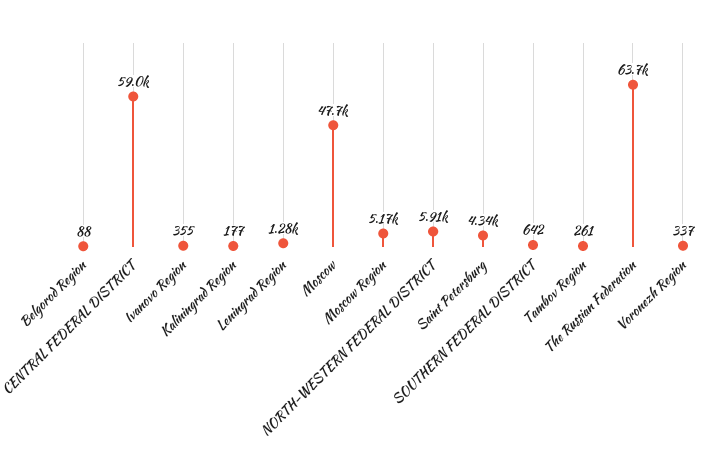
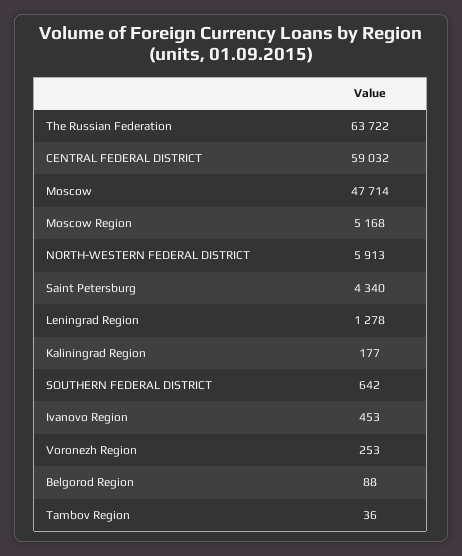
Ivanovo Region: 355 -> 453
Tambov Region: 261 -> 36
Voronezh Region: 337 -> 253

